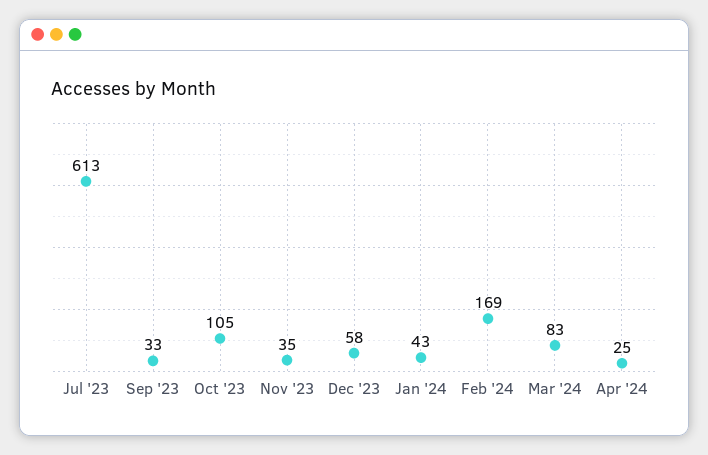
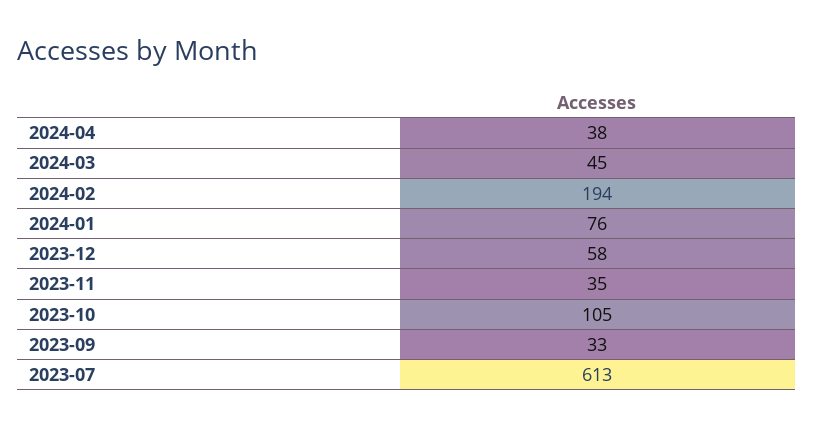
Jan '24: 43 -> 76
Feb '24: 169 -> 194
Mar '24: 83 -> 45
Apr '24: 25 -> 38

